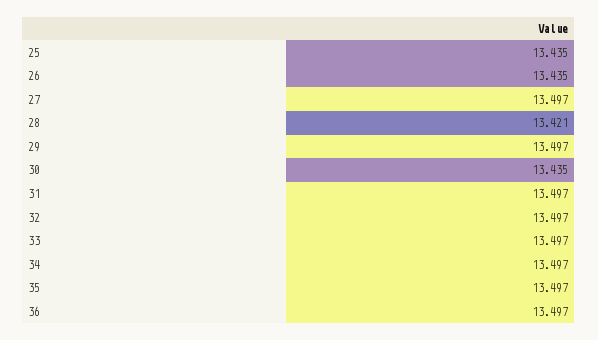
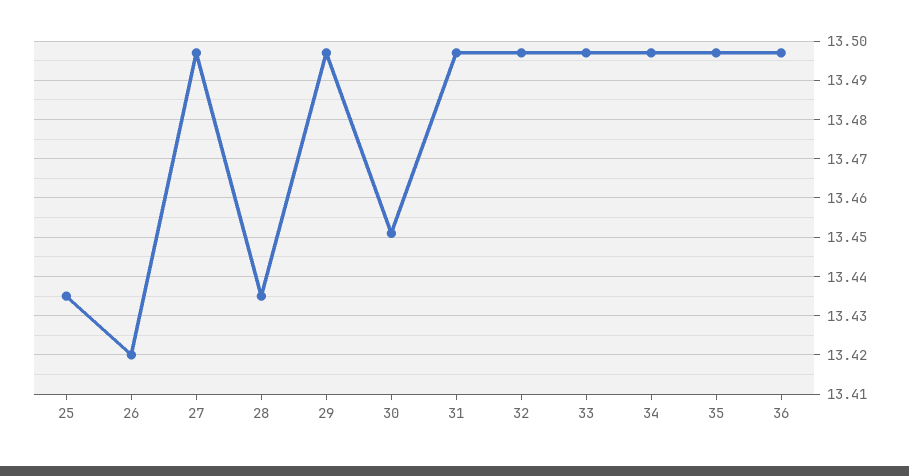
26: 13.435 -> 13.42
28: 13.421 -> 13.435
30: 13.435 -> 13.45

